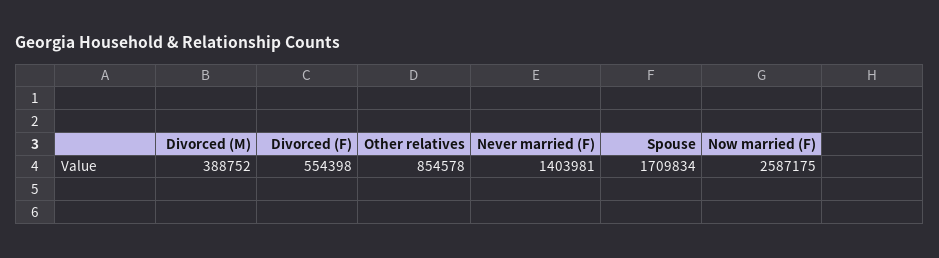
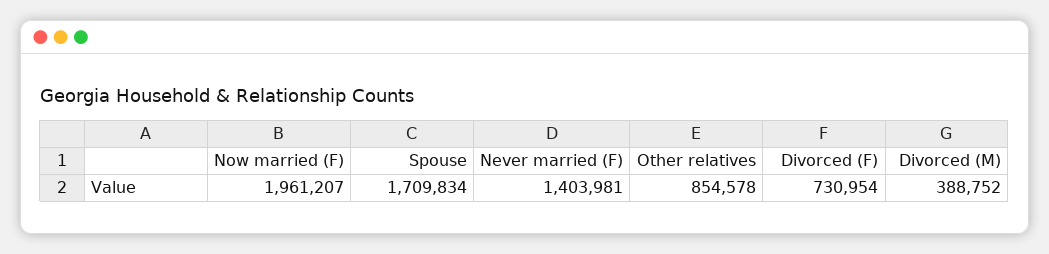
Divorced (F): 554398 -> 730954
Now married (F): 2587175 -> 1961207

